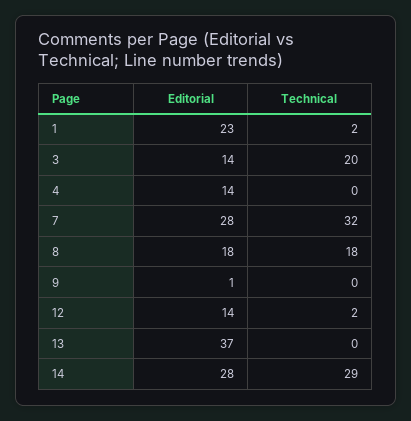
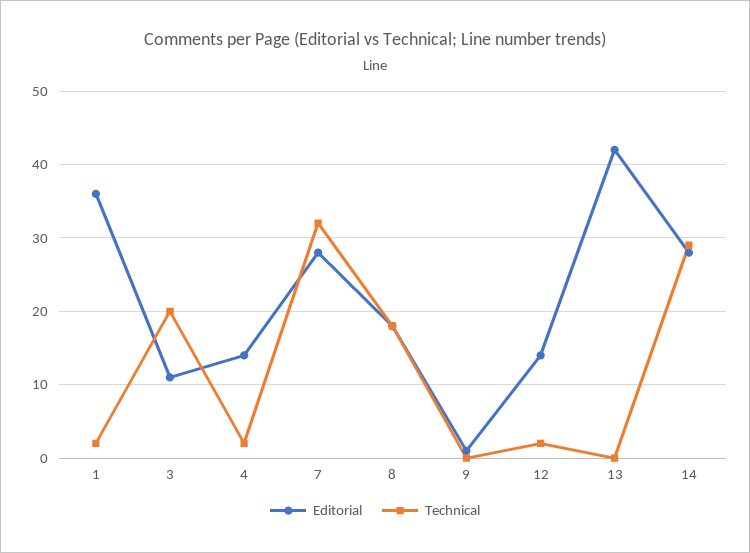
Editorial, 1: 23 -> 36
Editorial, 3: 14 -> 11
Technical, 4: 0 -> 2
Editorial, 13: 37 -> 42

